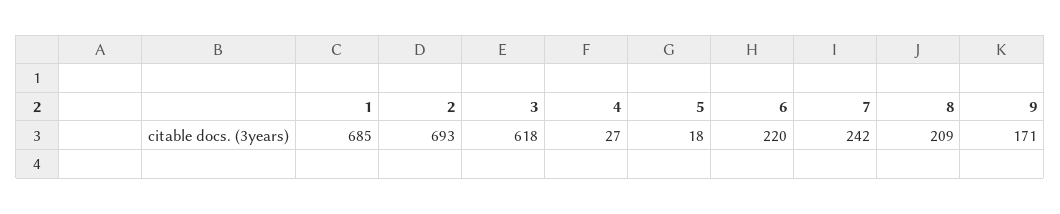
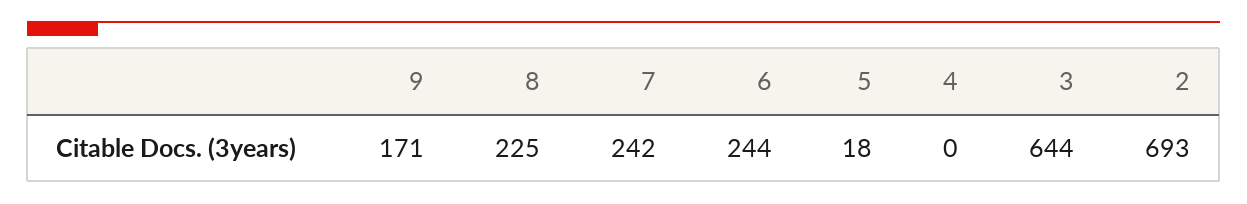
1: 685 -> none
3: 618 -> 644
4: 27 -> 0
6: 220 -> 244
8: 209 -> 225

